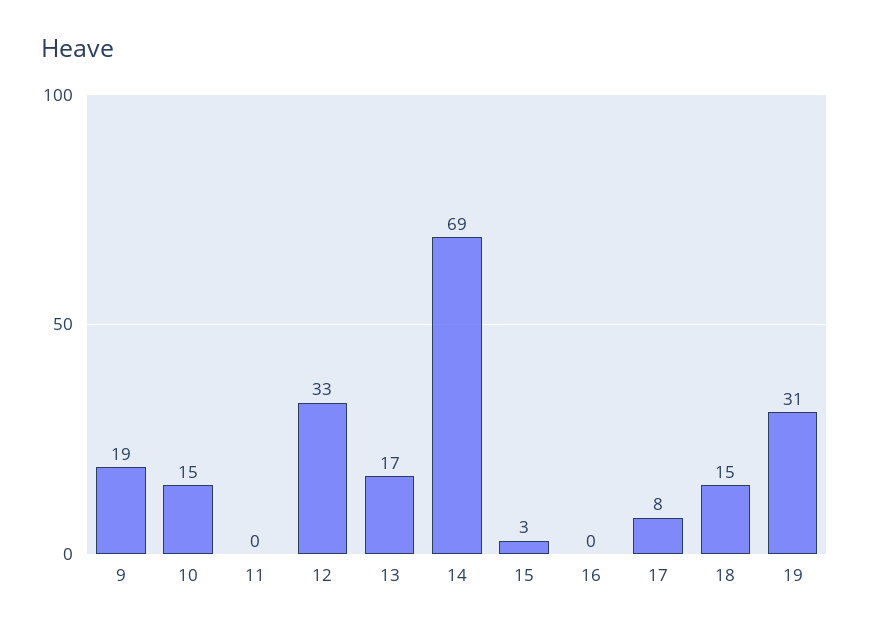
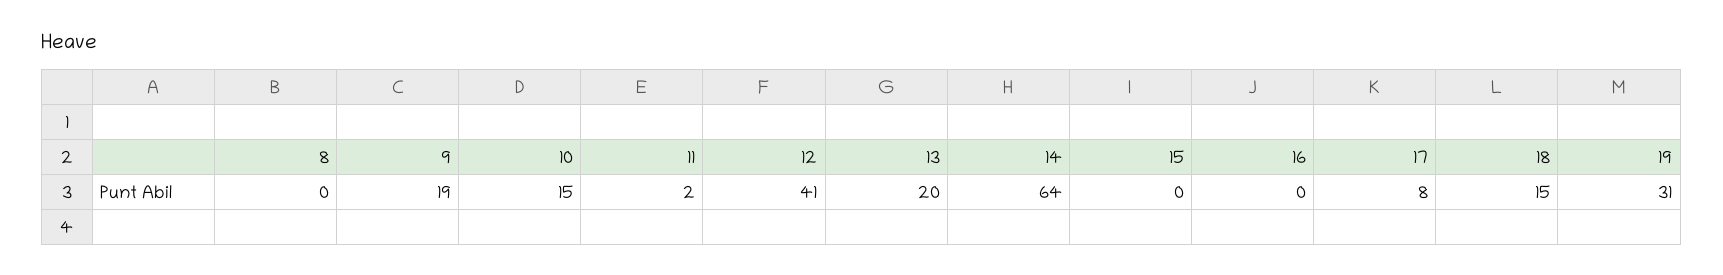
11: 0 -> 2
12: 33 -> 41
13: 17 -> 20
14: 69 -> 64
15: 3 -> 0
8: none -> 0

